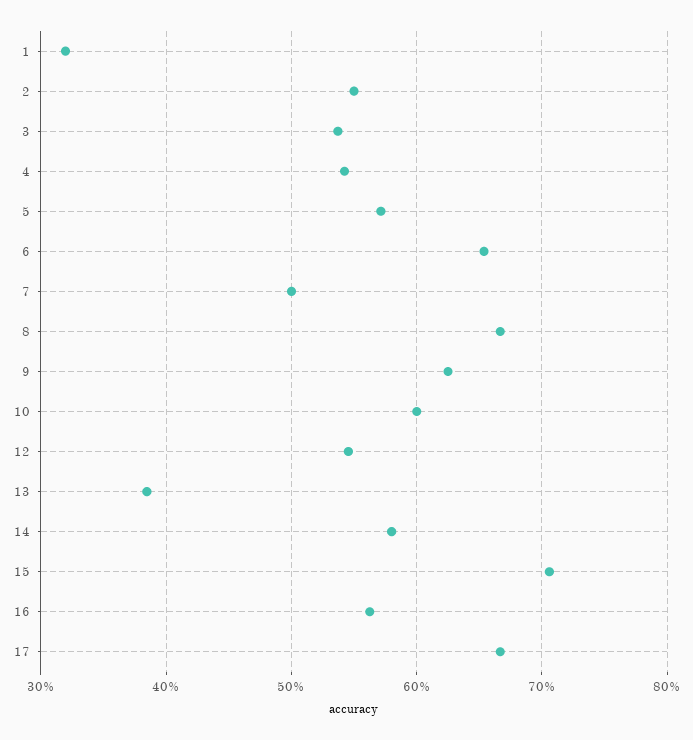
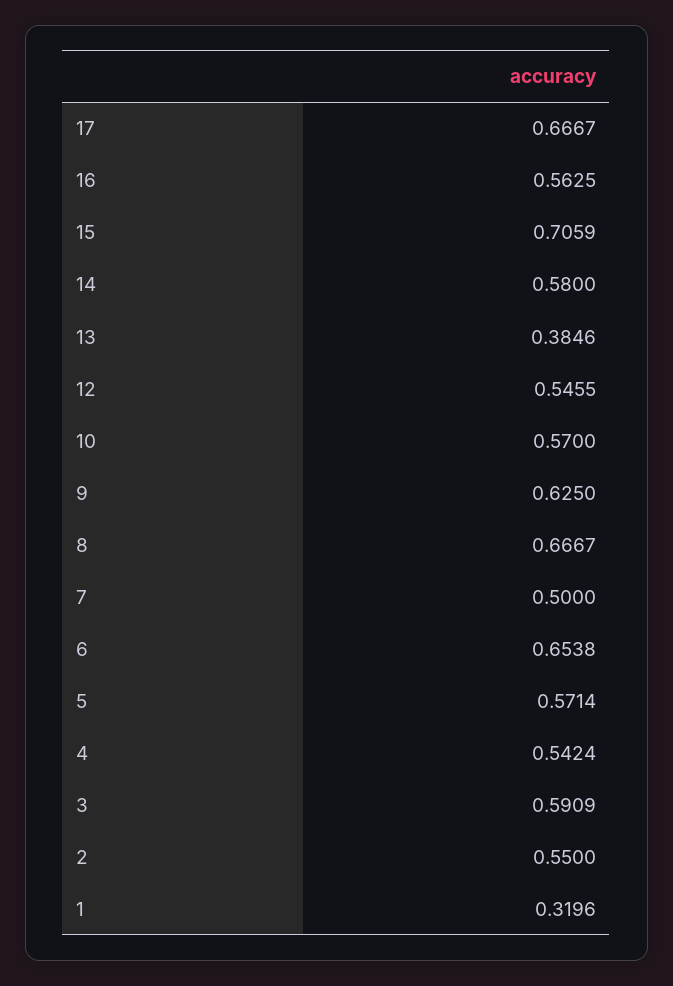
3: 0.54 -> 0.5909
10: 0.6 -> 0.57

